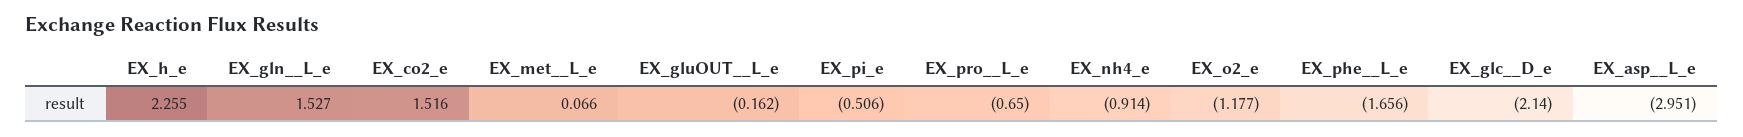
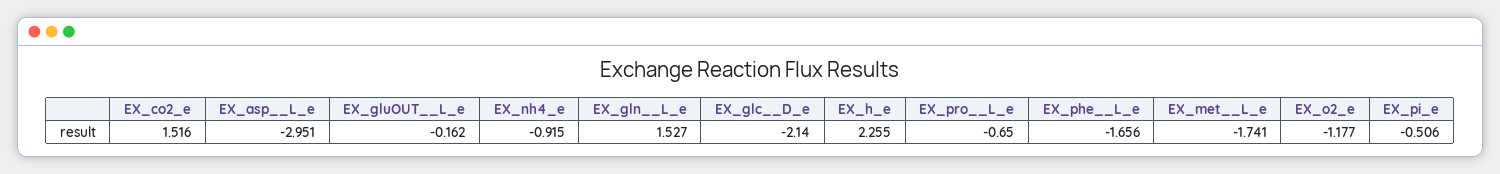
EX_met__L_e: 0.066 -> -1.741
EX_nh4_e: -0.914 -> -0.915

